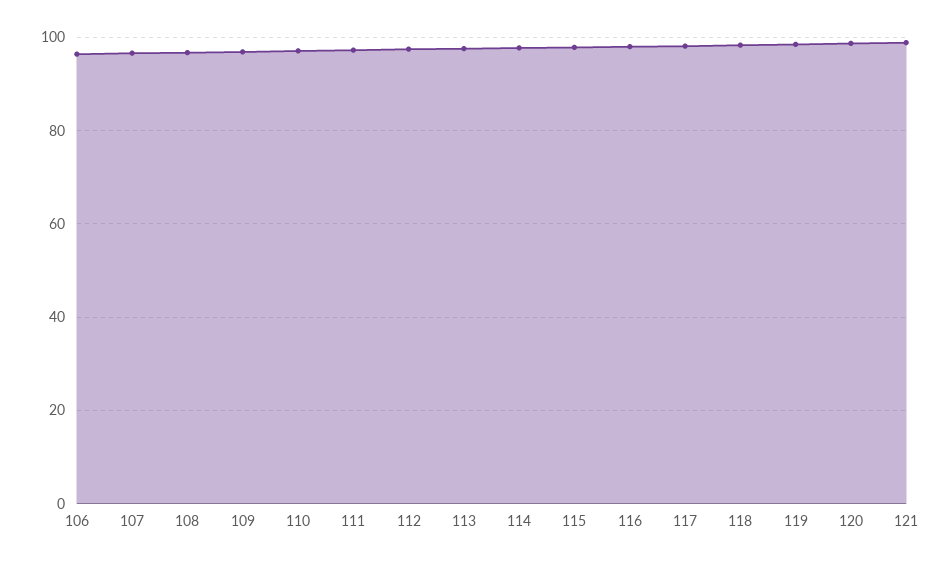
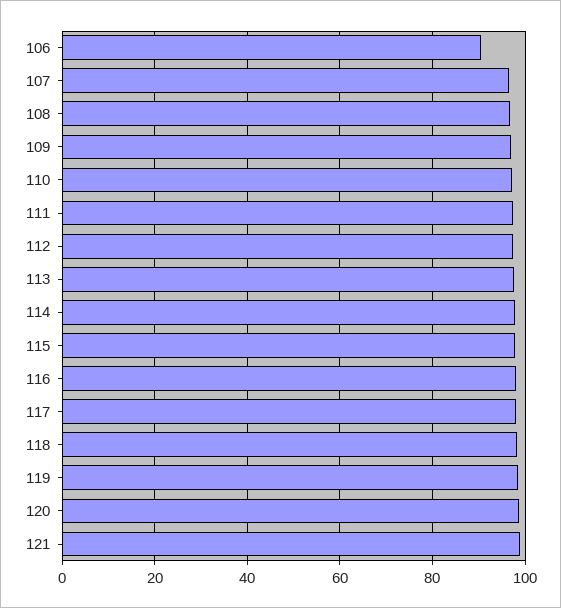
106: 96 -> 90

